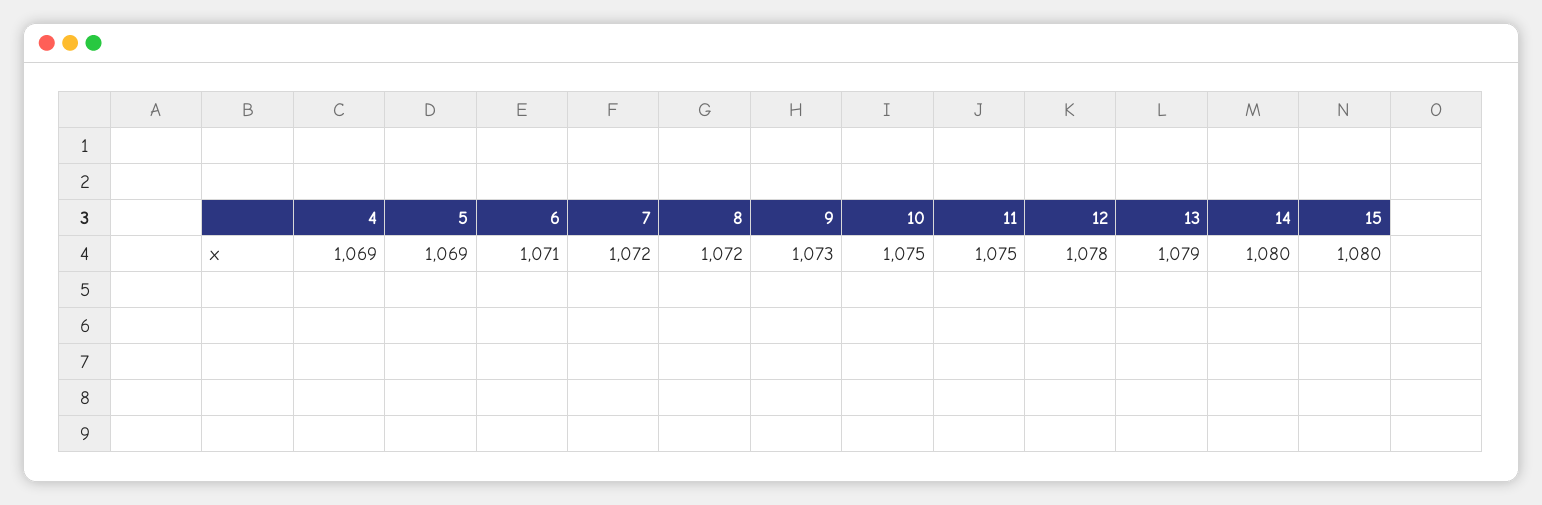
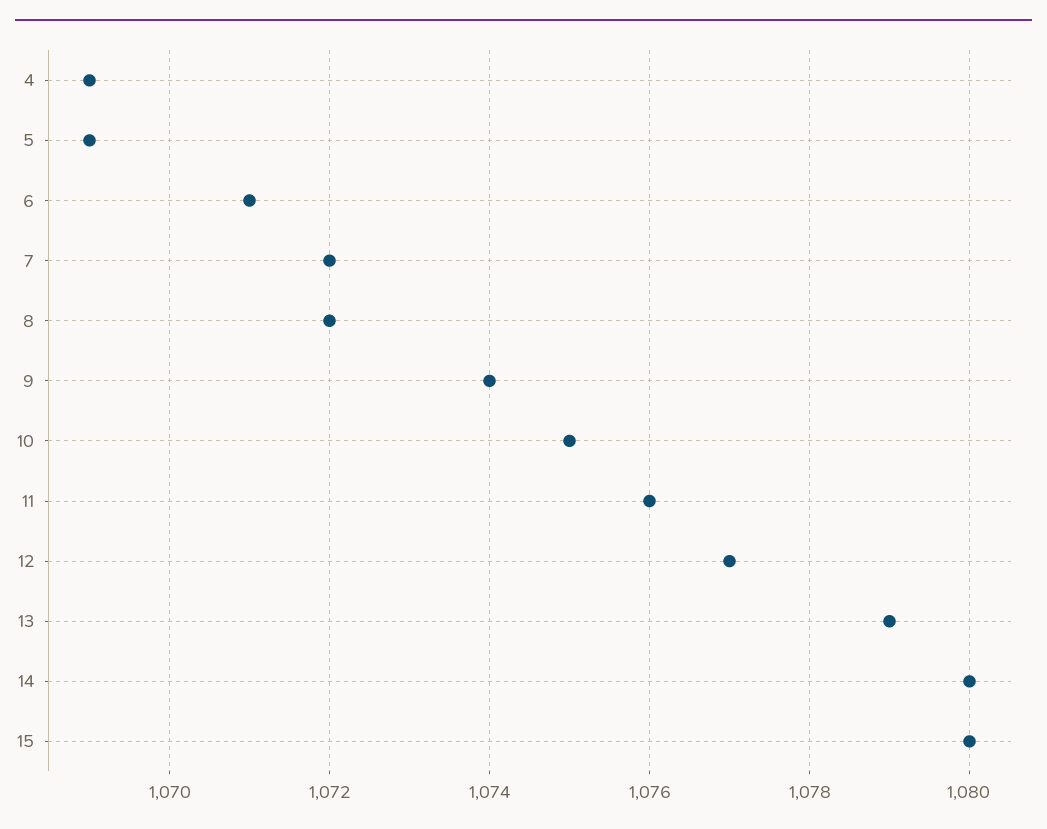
9: 1073 -> 1074
11: 1075 -> 1076
12: 1078 -> 1077

